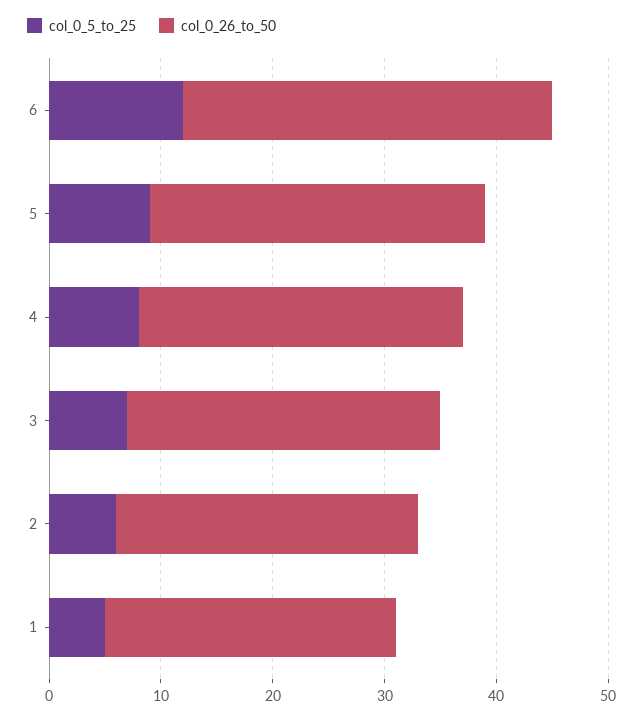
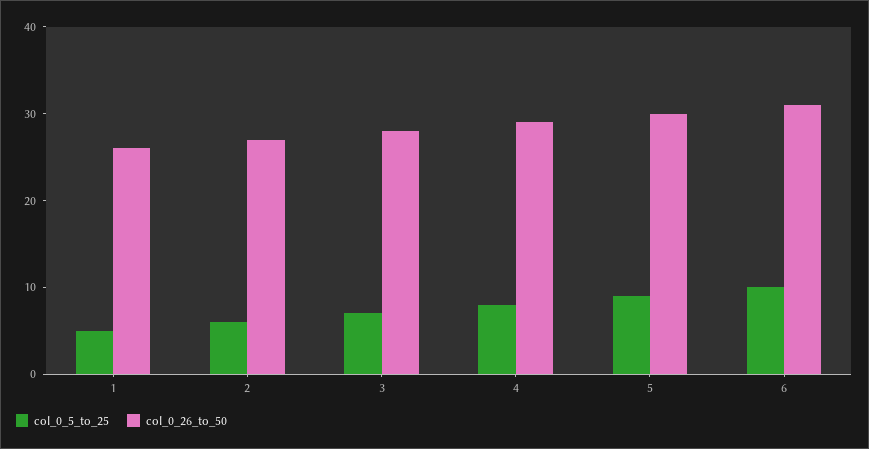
col_0_5_to_25, 6: 12 -> 10
col_0_26_to_50, 6: 33 -> 31

